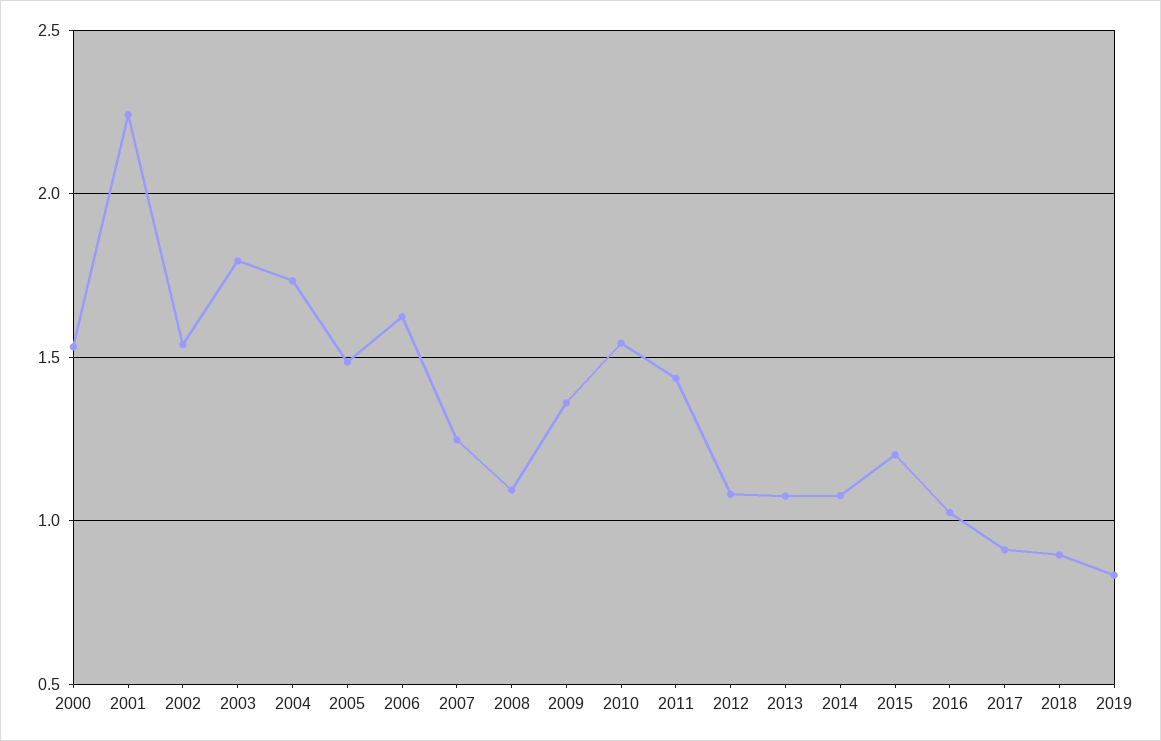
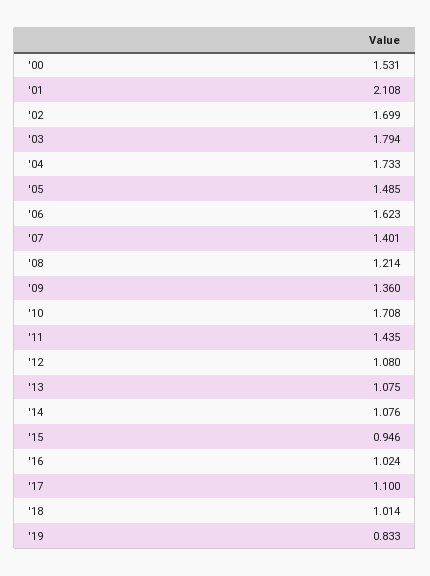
2001: 2.25 -> 2.108
2002: 1.55 -> 1.699
2007: 1.25 -> 1.401
2008: 1.1 -> 1.214
2010: 1.55 -> 1.708
2015: 1.2 -> 0.946
2017: 0.9 -> 1.1
2018: 0.9 -> 1.014

